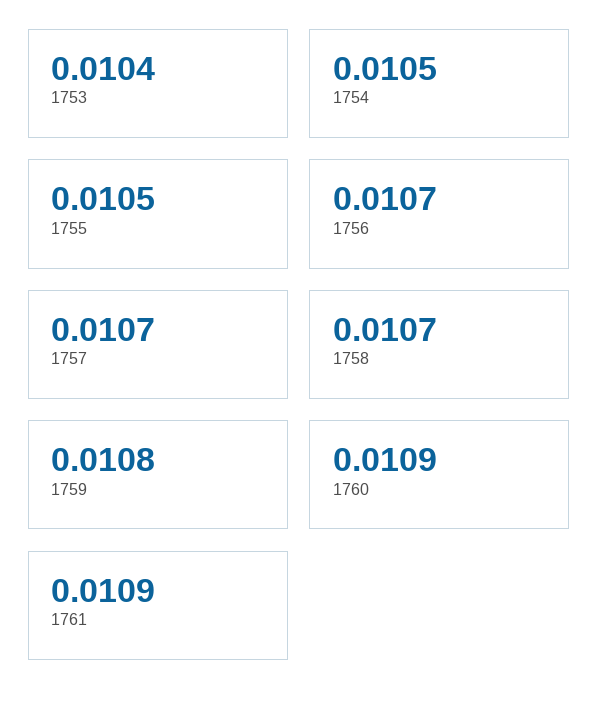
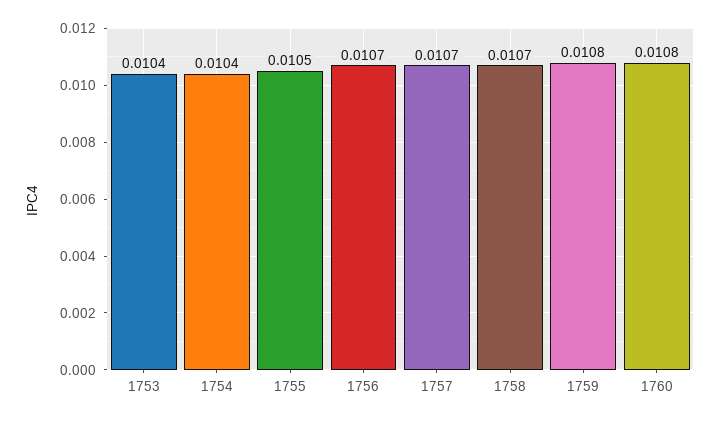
1754: 0.0105 -> 0.0104
1760: 0.0109 -> 0.0108
1761: 0.0109 -> none

